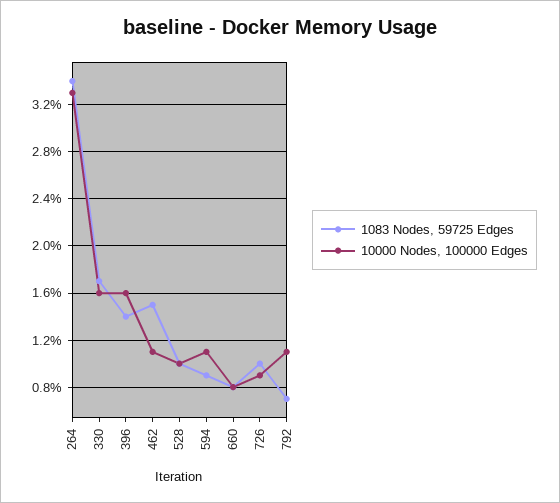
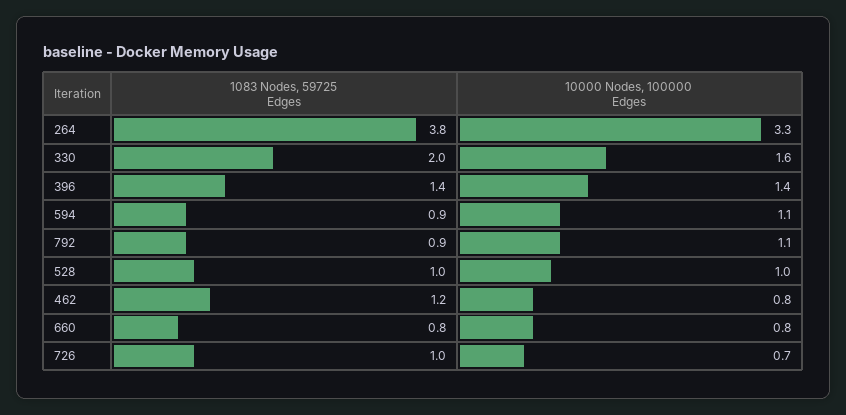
1083 Nodes, 59725 Edges, 264: 3.4 -> 3.8
1083 Nodes, 59725 Edges, 330: 1.7 -> 2
10000 Nodes, 100000 Edges, 396: 1.6 -> 1.4
1083 Nodes, 59725 Edges, 462: 1.5 -> 1.2
10000 Nodes, 100000 Edges, 462: 1.1 -> 0.8
10000 Nodes, 100000 Edges, 726: 0.9 -> 0.7
1083 Nodes, 59725 Edges, 792: 0.7 -> 0.9

